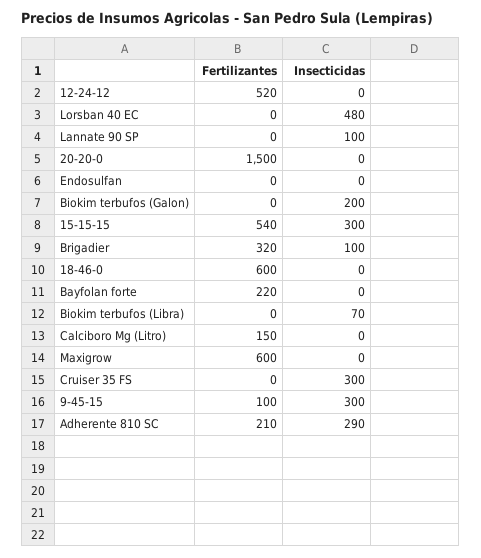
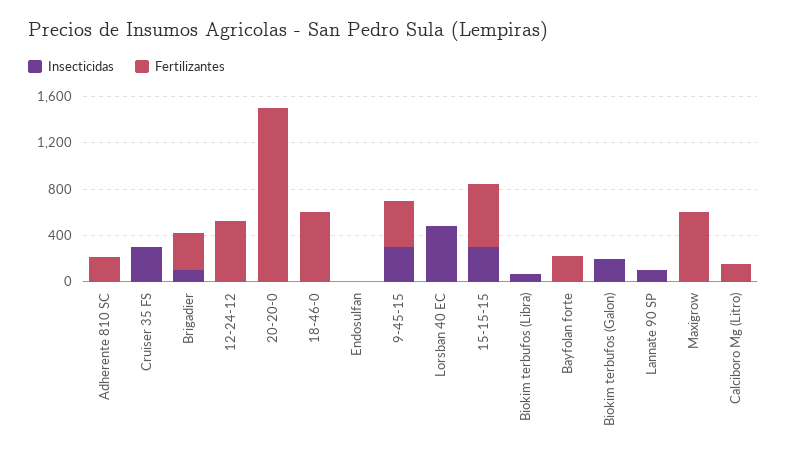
Fertilizantes, 9-45-15: 100 -> 400
Insecticidas, Adherente 810 SC: 290 -> 0

